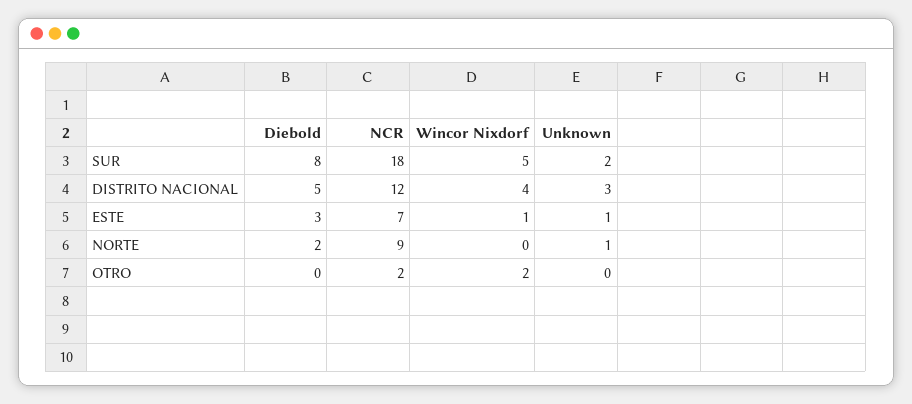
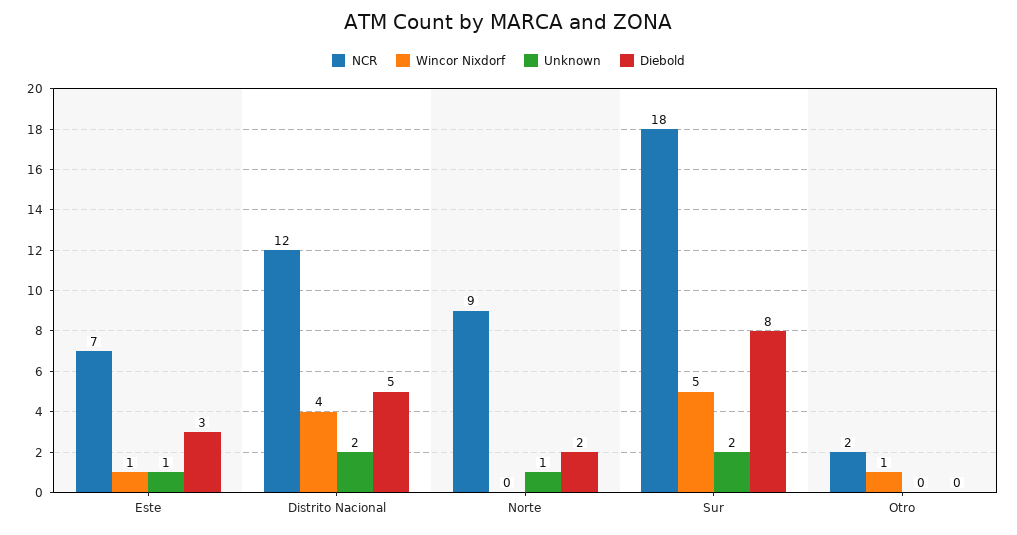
Unknown, DISTRITO NACIONAL: 3 -> 2
Wincor Nixdorf, OTRO: 2 -> 1

